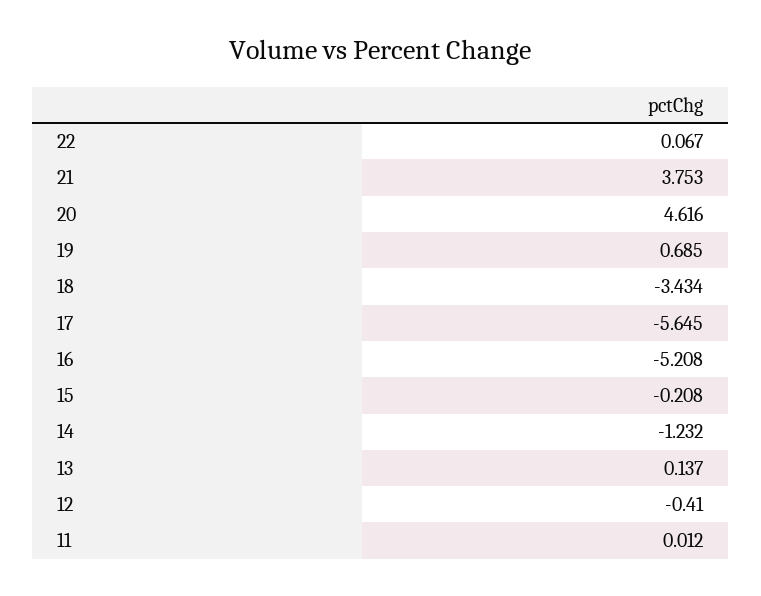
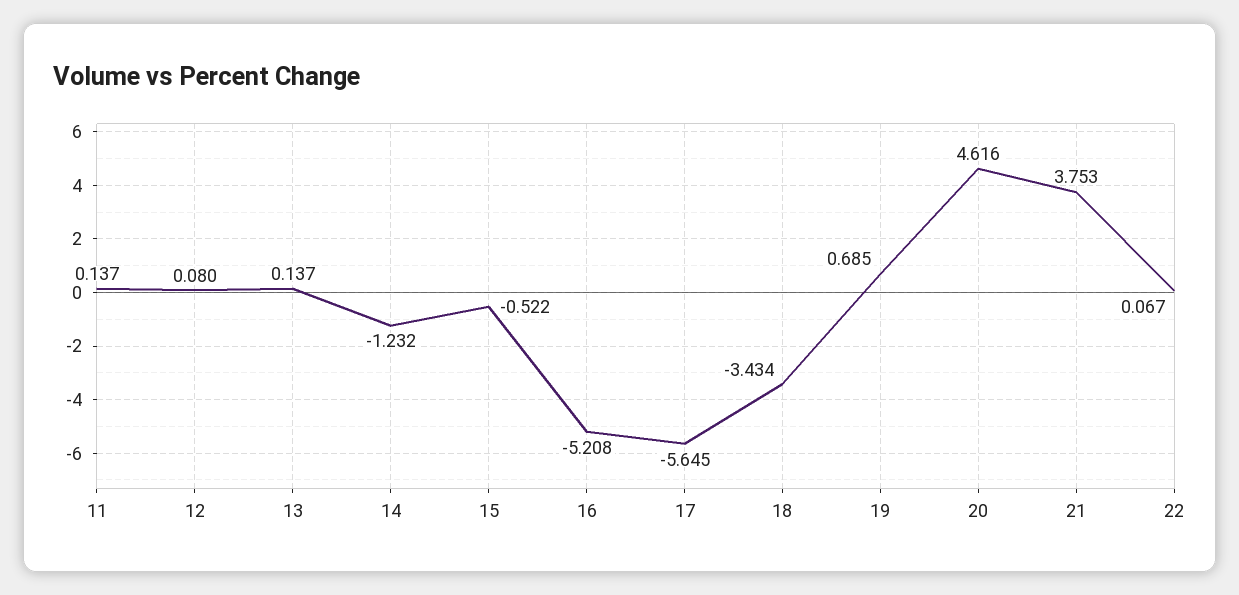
15: -0.208 -> -0.522
12: -0.41 -> 0.08
11: 0.012 -> 0.137

